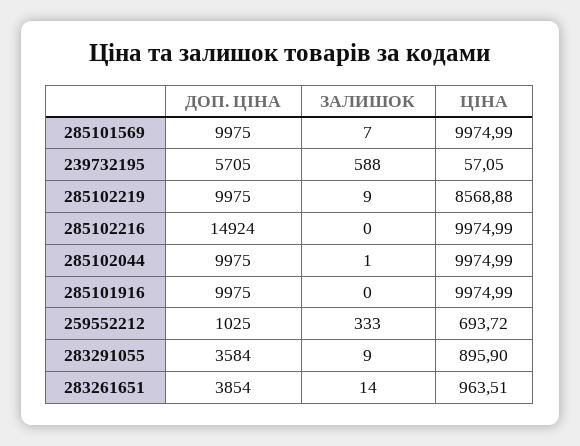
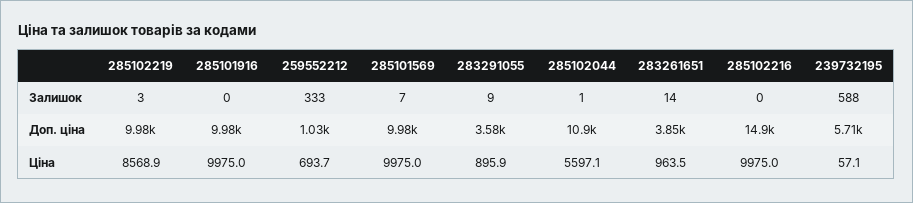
ЗАЛИШОК, 285102219: 9 -> 3
ДОП. ЦІНА, 285102044: 9975 -> 10900
ЦІНА, 285102044: 9974.99 -> 5597.1

